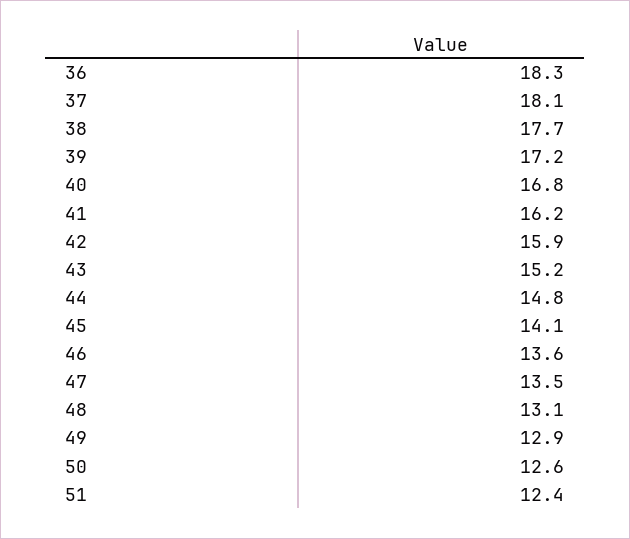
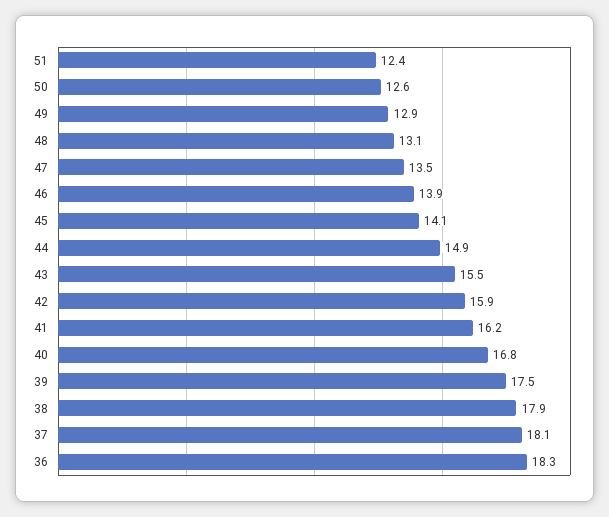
38: 17.7 -> 17.9
39: 17.2 -> 17.5
43: 15.2 -> 15.5
44: 14.8 -> 14.9
46: 13.6 -> 13.9

